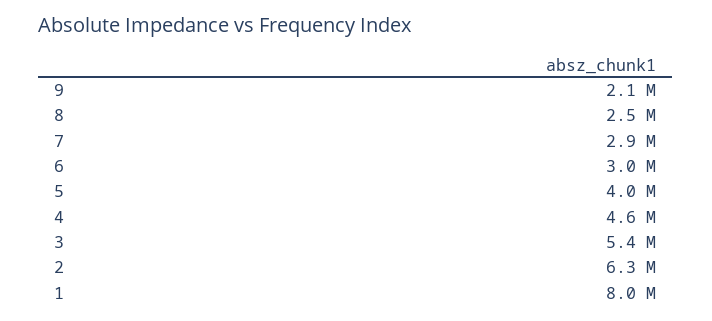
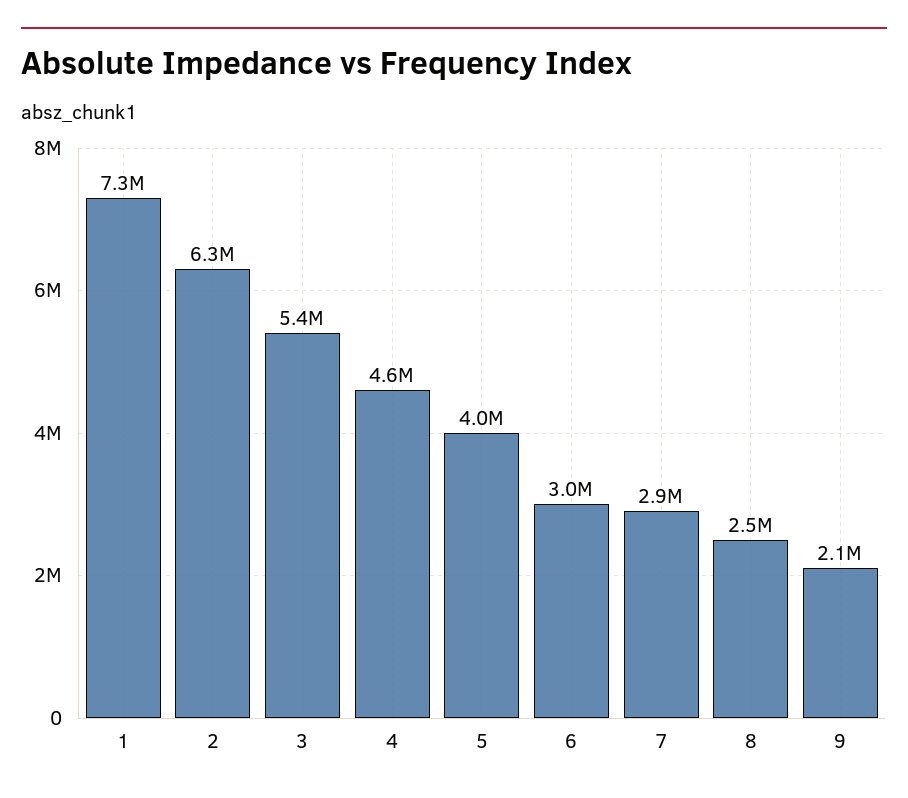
1: 8000000 -> 7300000

